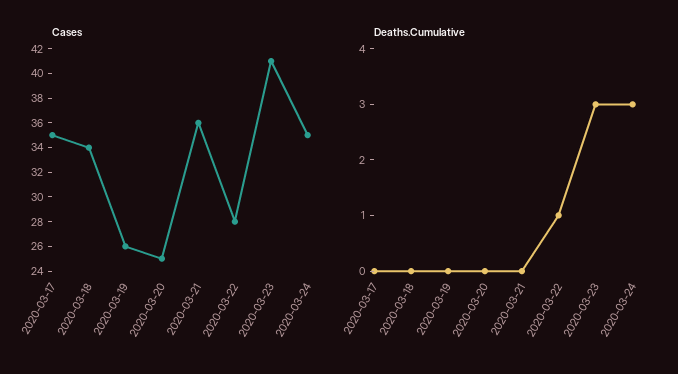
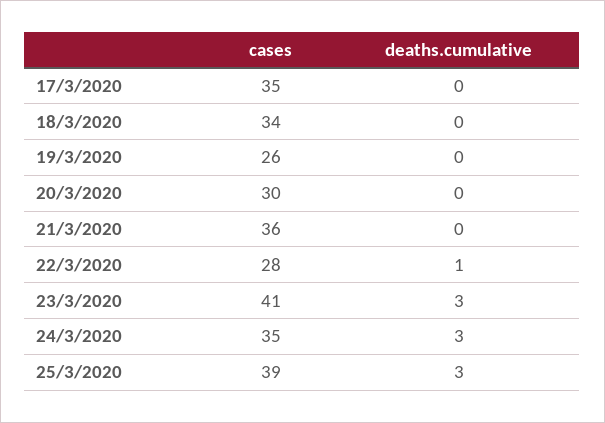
Cases, 2020-03-20: 25 -> 30
Cases, 25/3/2020: none -> 39
Deaths.Cumulative, 25/3/2020: none -> 3

